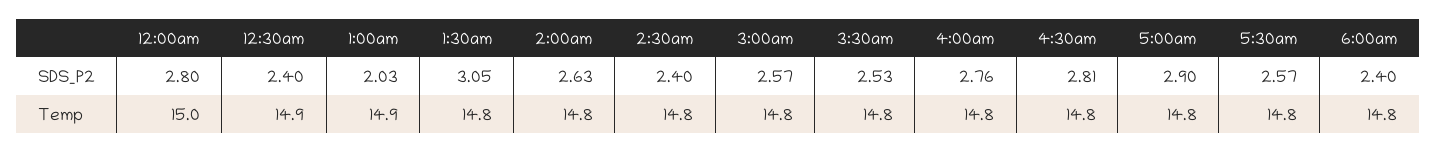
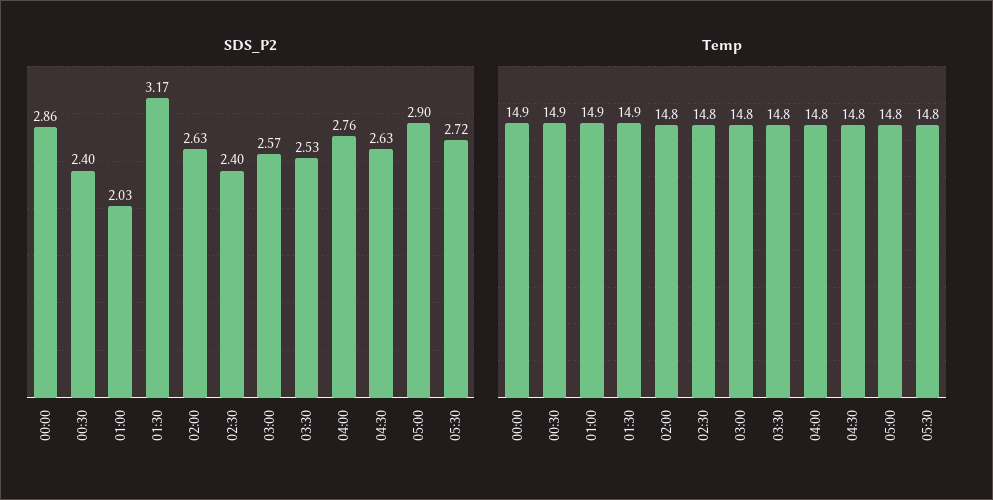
SDS_P2, 12:00am: 2.8 -> 2.86
SDS_P2, 1:30am: 3.05 -> 3.17
SDS_P2, 4:30am: 2.81 -> 2.63
SDS_P2, 5:30am: 2.57 -> 2.72
SDS_P2, 6:00am: 2.4 -> none
Temp, 12:00am: 15 -> 14.9
Temp, 1:30am: 14.8 -> 14.9
Temp, 6:00am: 14.8 -> none

